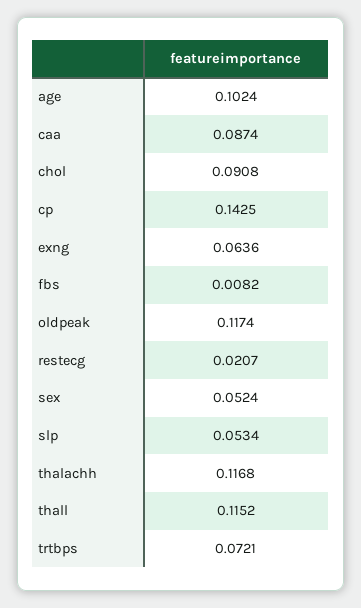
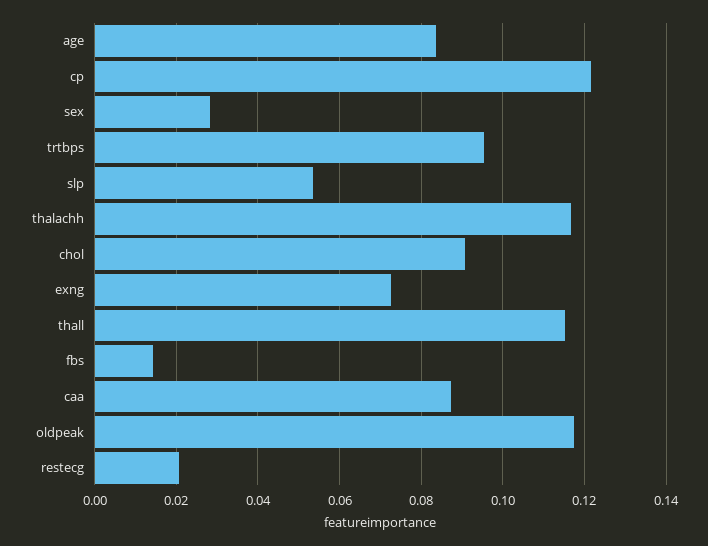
age: 0.1024 -> 0.084
cp: 0.1425 -> 0.122
exng: 0.0636 -> 0.072
fbs: 0.0082 -> 0.014
sex: 0.0524 -> 0.028
trtbps: 0.0721 -> 0.096

